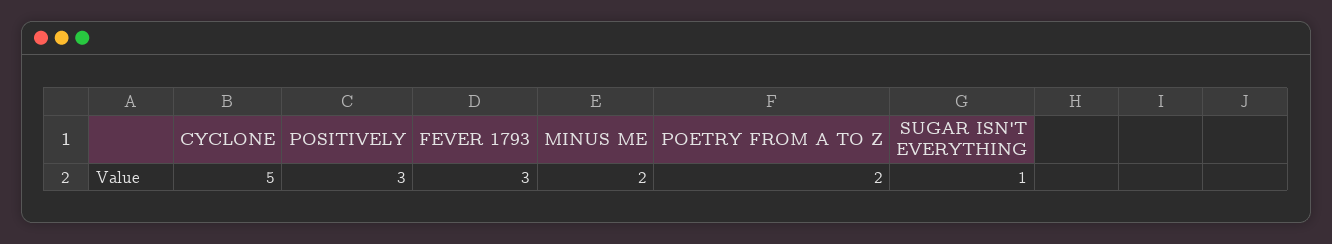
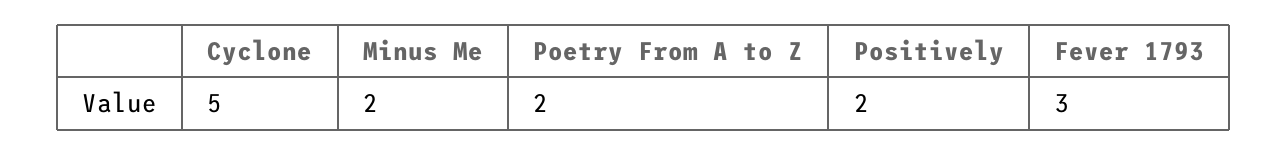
POSITIVELY: 3 -> 2
SUGAR ISN'T EVERYTHING: 1 -> none

